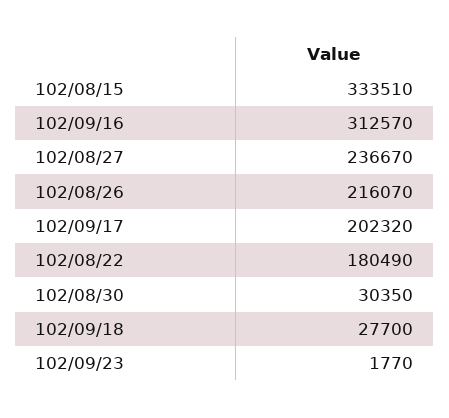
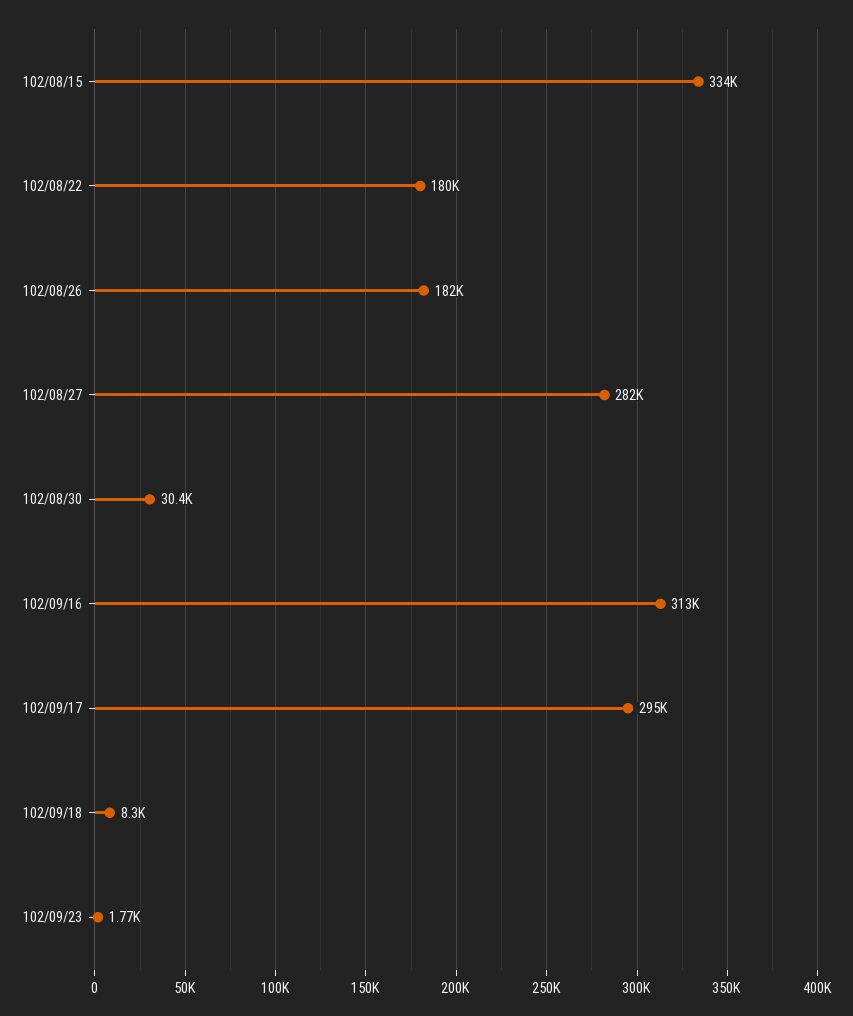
102/08/27: 236670 -> 282000
102/08/26: 216070 -> 182000
102/09/17: 202320 -> 295000
102/09/18: 27700 -> 8300

